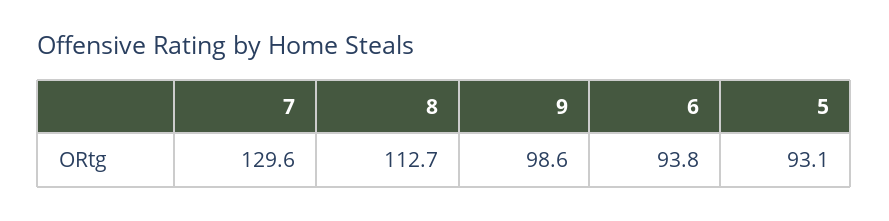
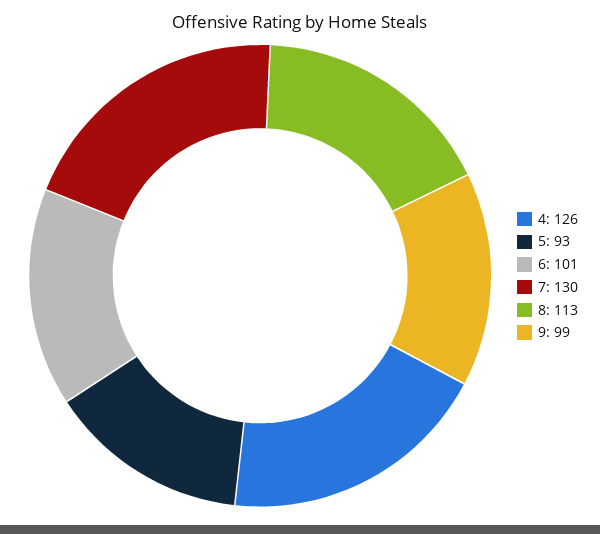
6: 93.8 -> 101
4: none -> 126

